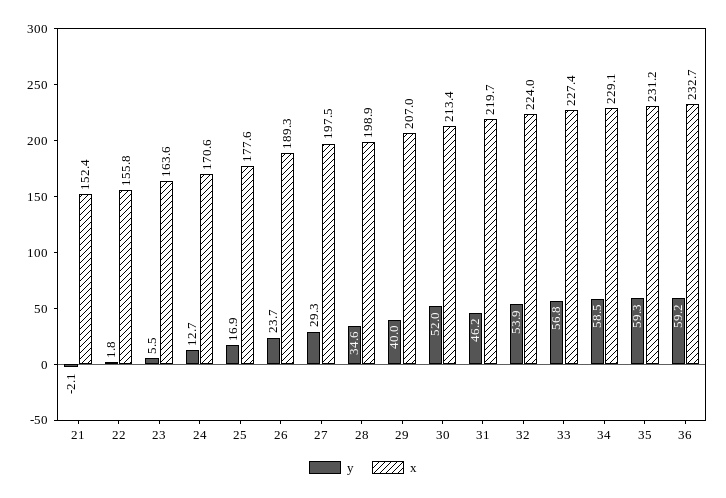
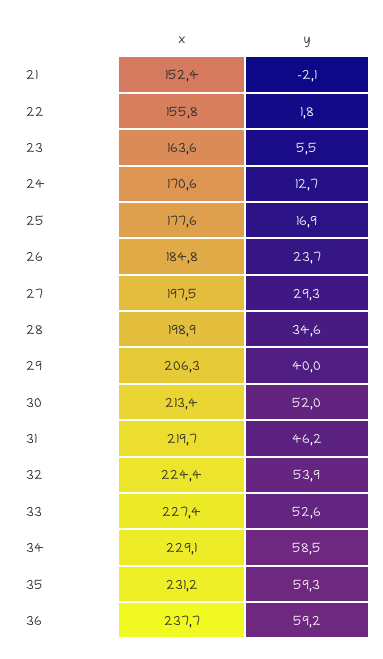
x, 26: 189.3 -> 184.8
x, 29: 207 -> 206.3
x, 32: 224 -> 224.4
y, 33: 56.8 -> 52.6
x, 36: 232.7 -> 237.7

